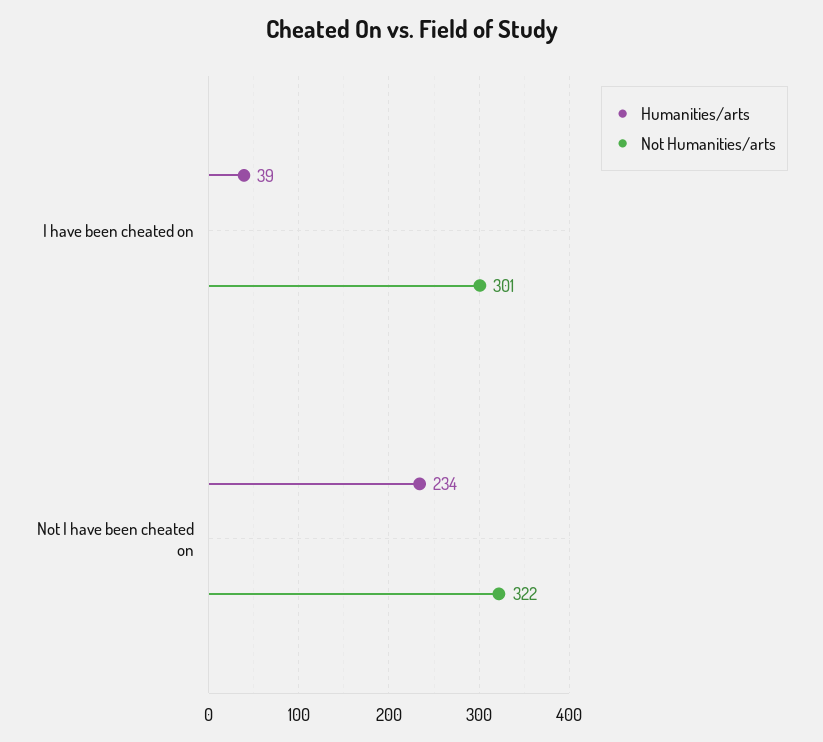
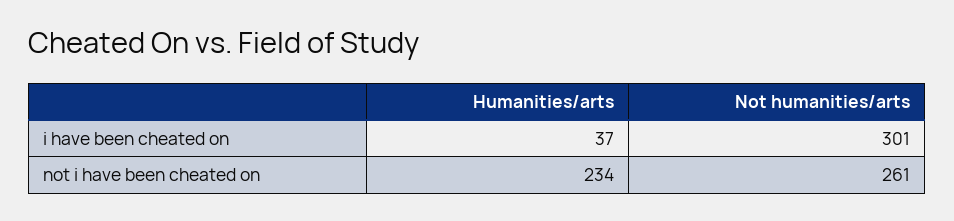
Humanities/arts, I have been cheated on: 39 -> 37
Not Humanities/arts, Not I have been cheated on: 322 -> 261

